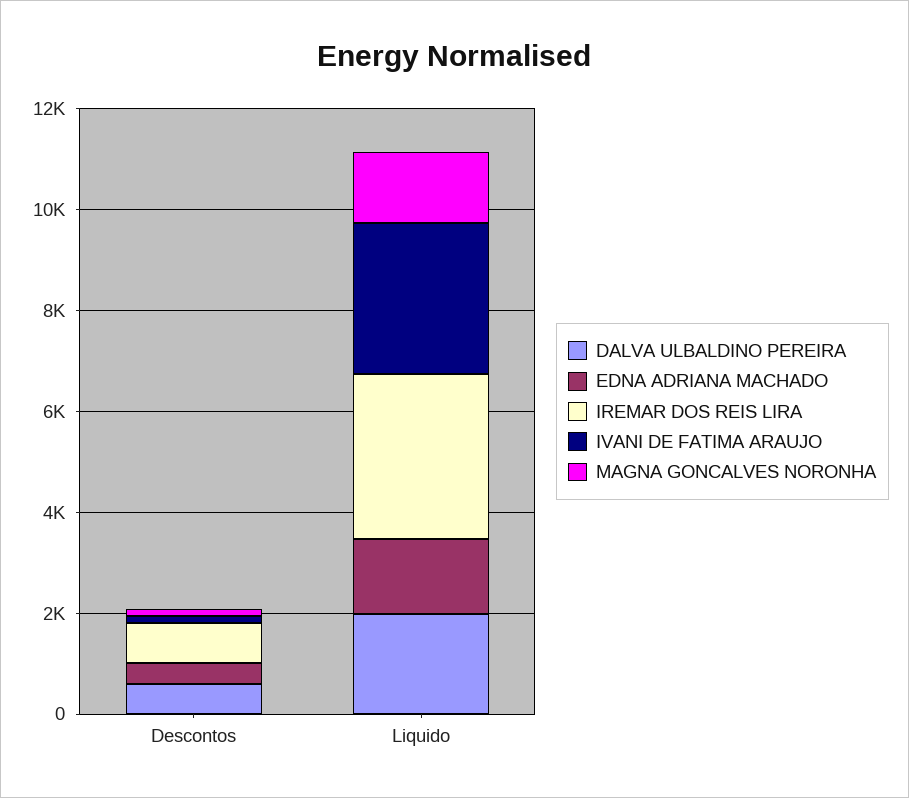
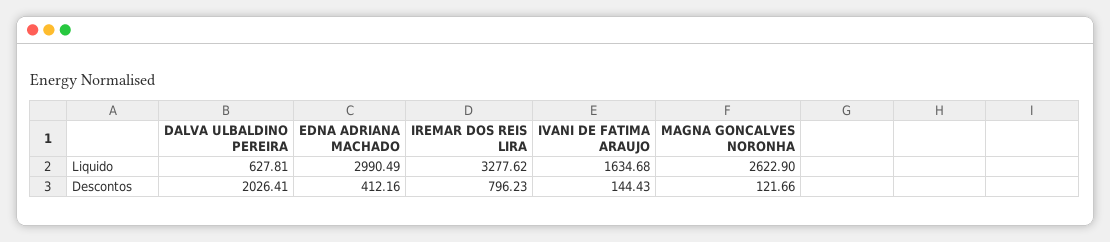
DALVA ULBALDINO PEREIRA, Descontos: 500 -> 2026.41
DALVA ULBALDINO PEREIRA, Liquido: 2000 -> 627.81
EDNA ADRIANA MACHADO, Liquido: 1500 -> 2990.49
IVANI DE FATIMA ARAUJO, Liquido: 3000 -> 1634.68
MAGNA GONCALVES NORONHA, Liquido: 1500 -> 2622.9

